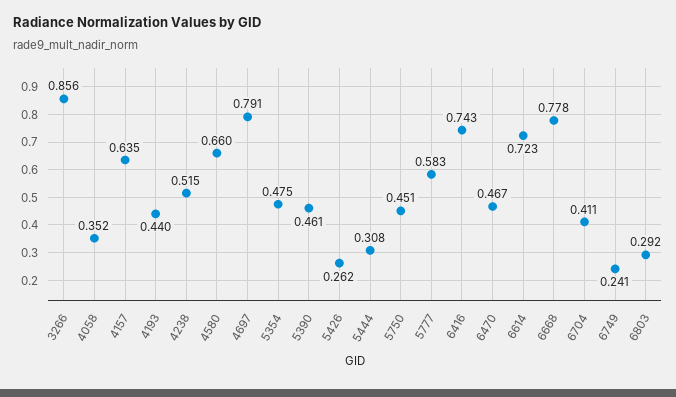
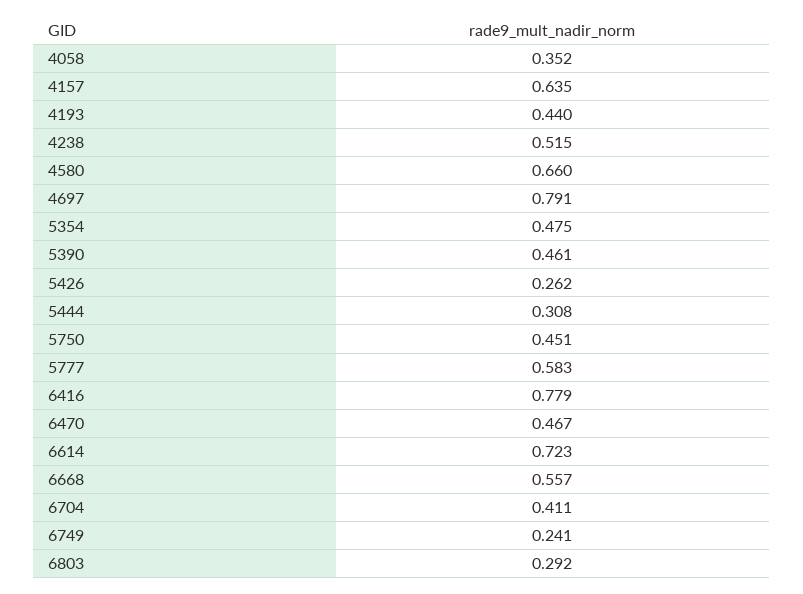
3266: 0.856 -> none
6416: 0.743 -> 0.779
6668: 0.778 -> 0.557

